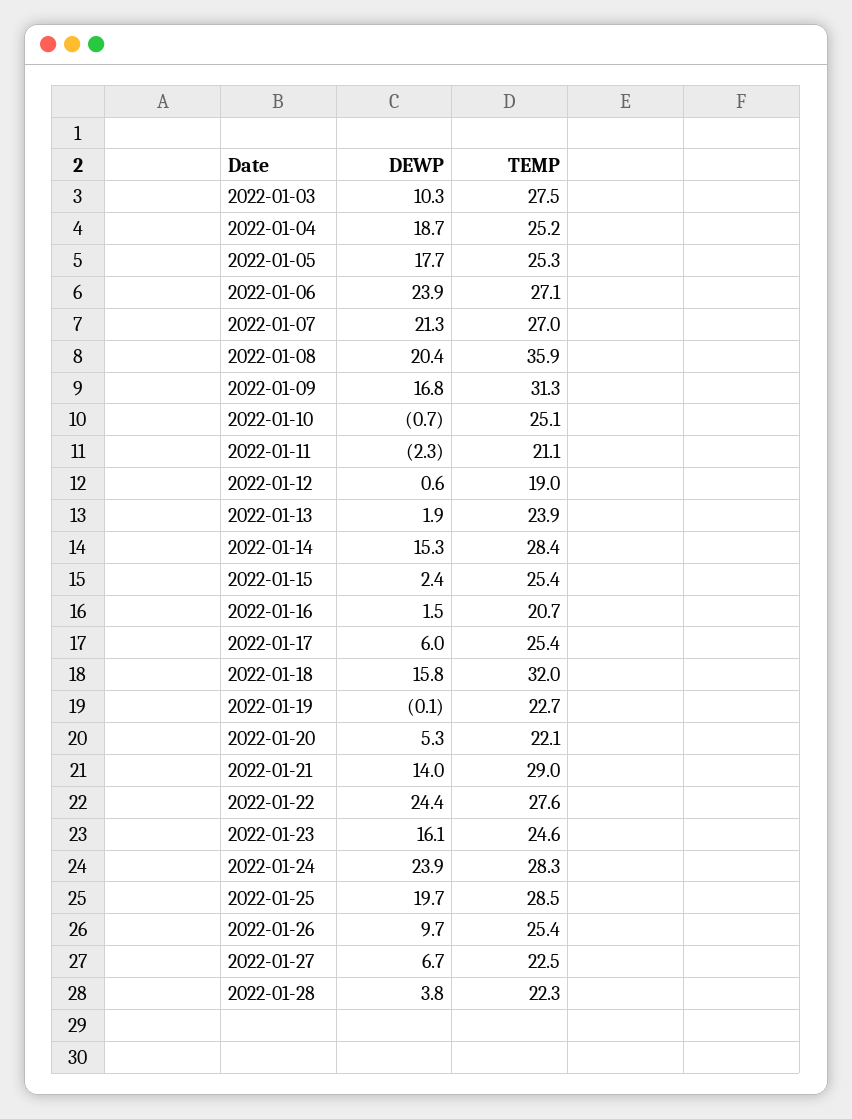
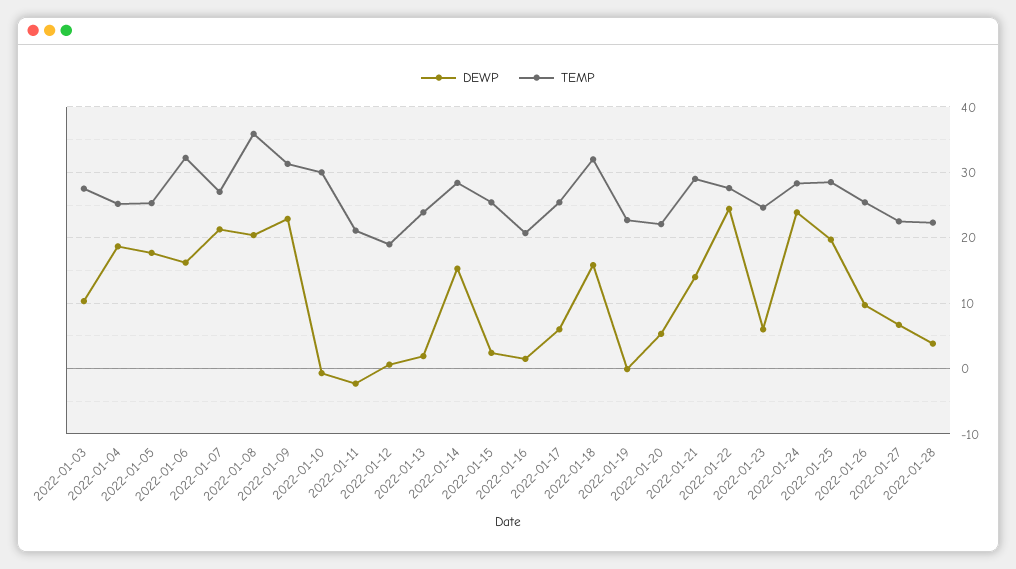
DEWP, 2022-01-06: 23.9 -> 16
TEMP, 2022-01-06: 27.1 -> 32
DEWP, 2022-01-09: 16.8 -> 23
TEMP, 2022-01-10: 25.1 -> 30
DEWP, 2022-01-23: 16.1 -> 6

